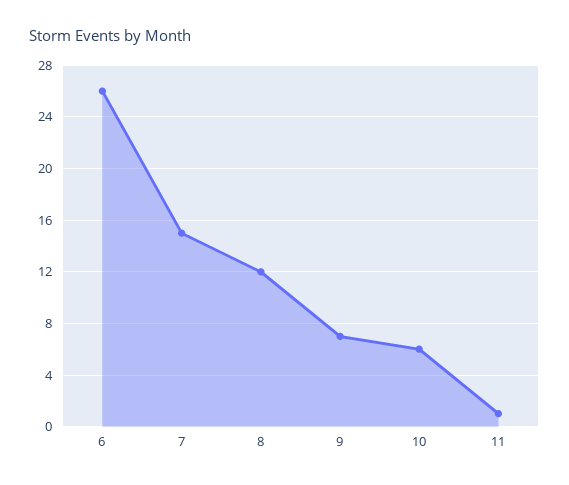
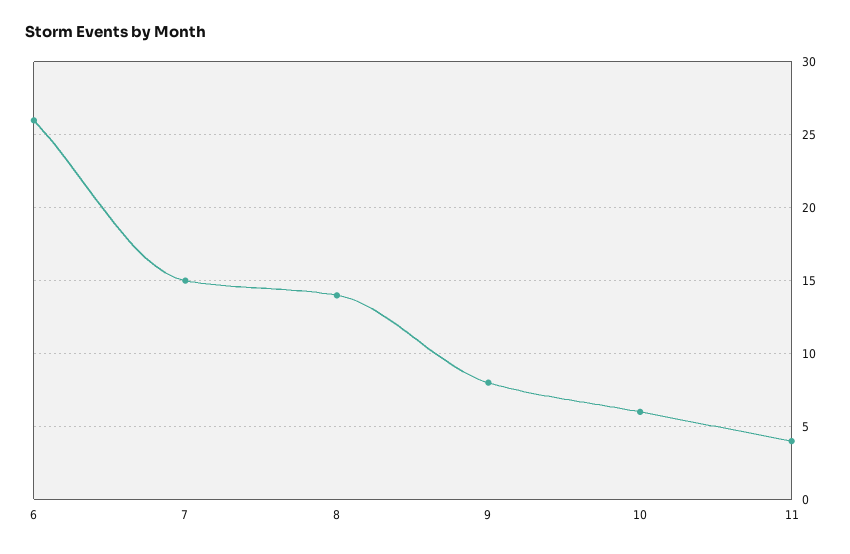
8: 12 -> 14
9: 7 -> 8
11: 1 -> 4

